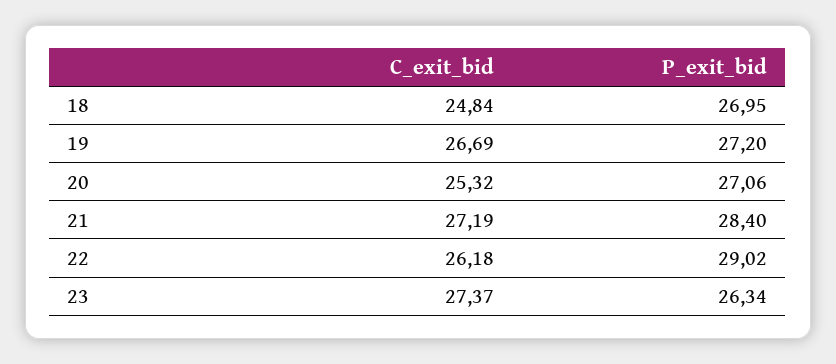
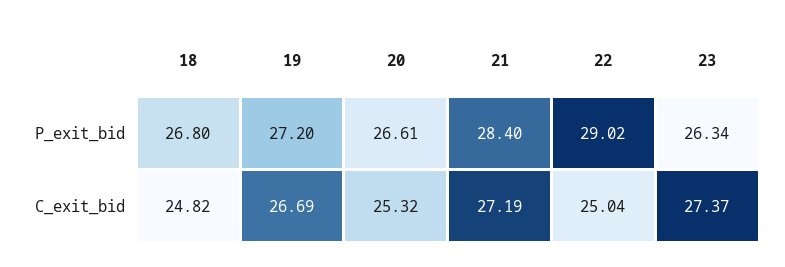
C_exit_bid, 18: 24.84 -> 24.82
P_exit_bid, 18: 26.95 -> 26.8
P_exit_bid, 20: 27.06 -> 26.61
C_exit_bid, 22: 26.18 -> 25.04

